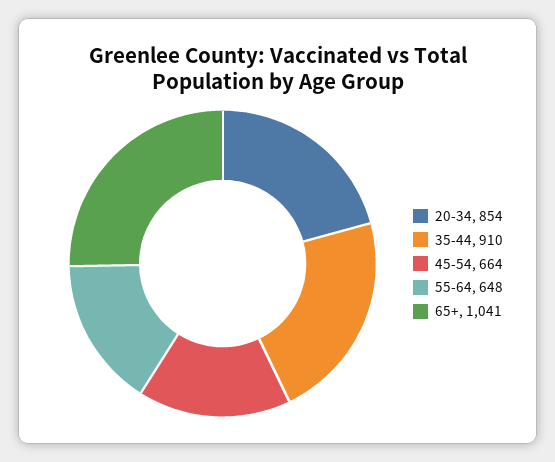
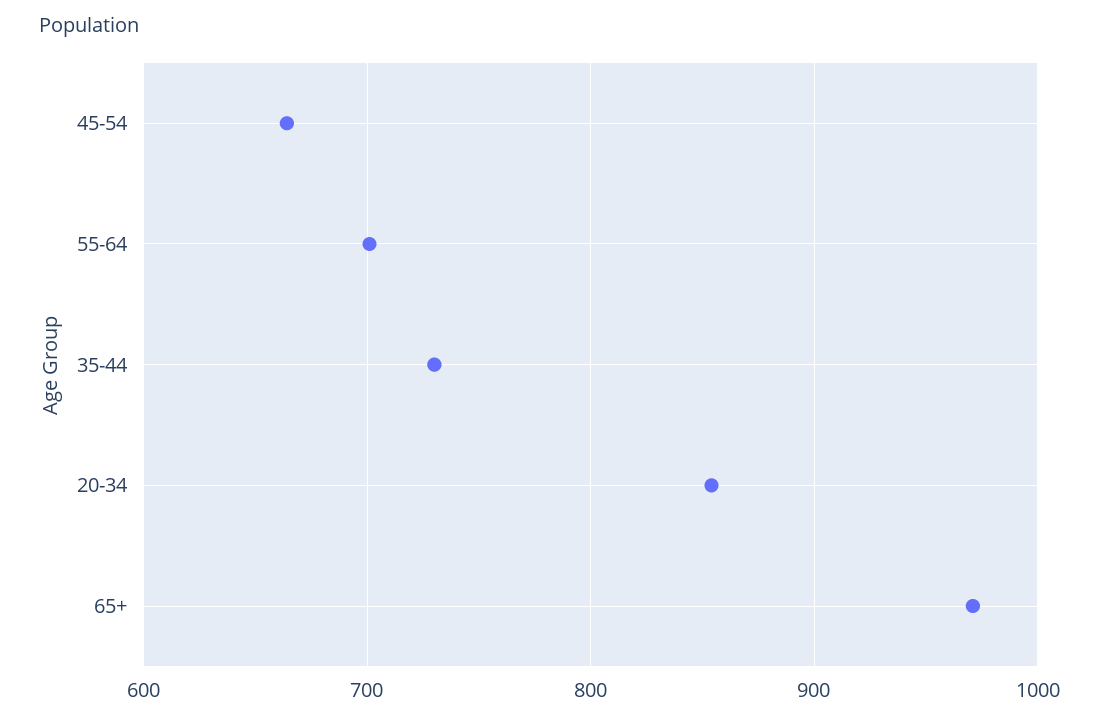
35-44: 910 -> 730
55-64: 648 -> 700
65+: 1041 -> 970

